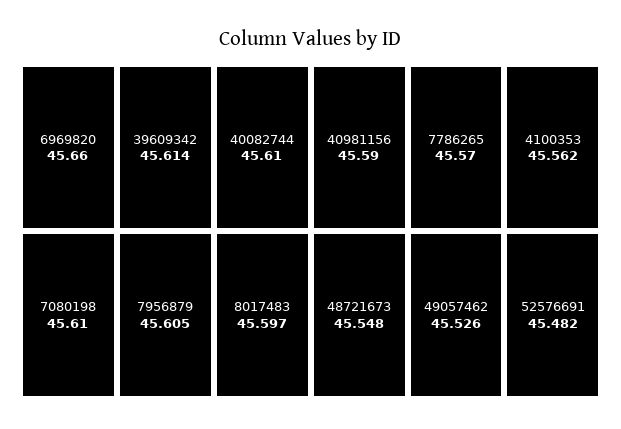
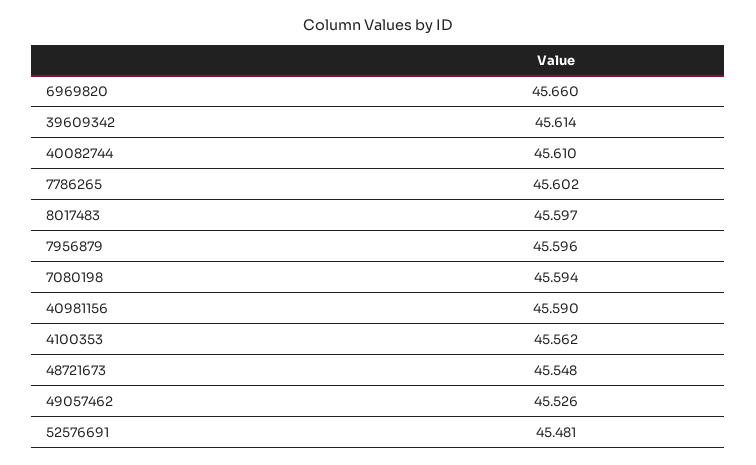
7080198: 45.61 -> 45.594
7956879: 45.605 -> 45.596
7786265: 45.57 -> 45.602
52576691: 45.482 -> 45.481

